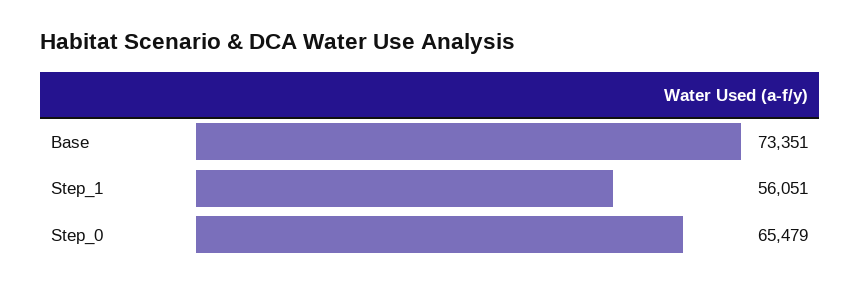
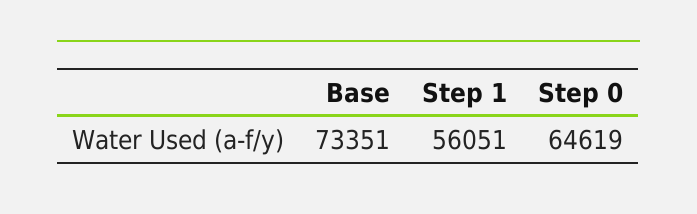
Step_0: 65479 -> 64619

